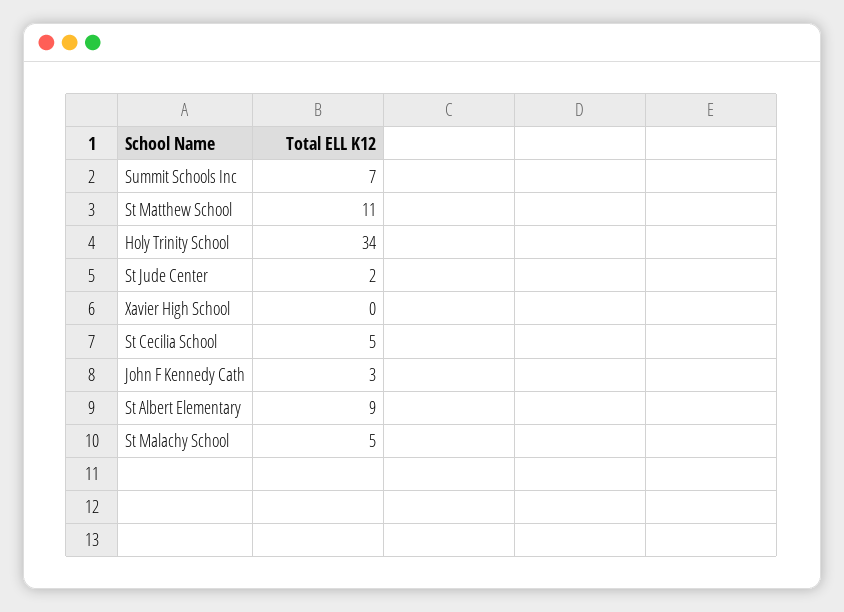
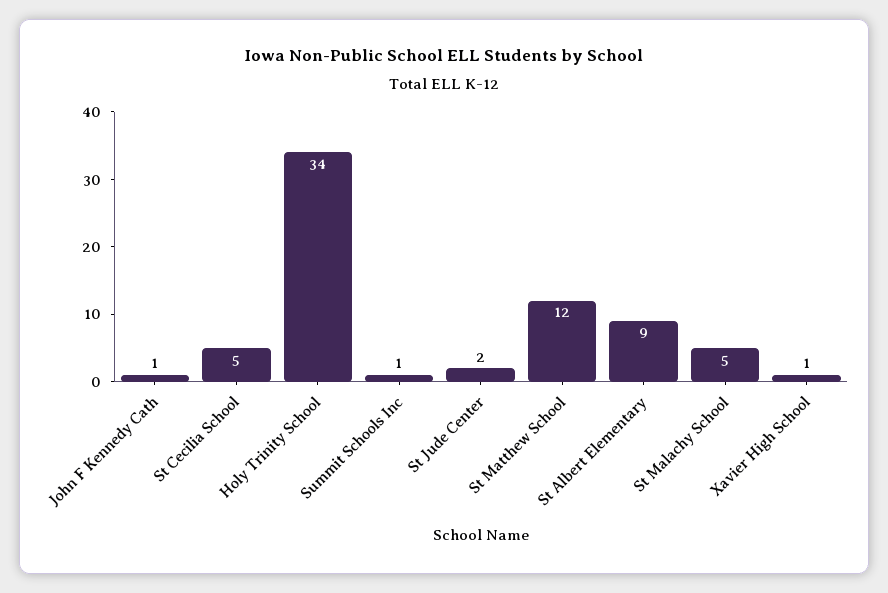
Summit Schools Inc: 7 -> 1
St Matthew School: 11 -> 12
Xavier High School: 0 -> 1
John F Kennedy Cath: 3 -> 1

